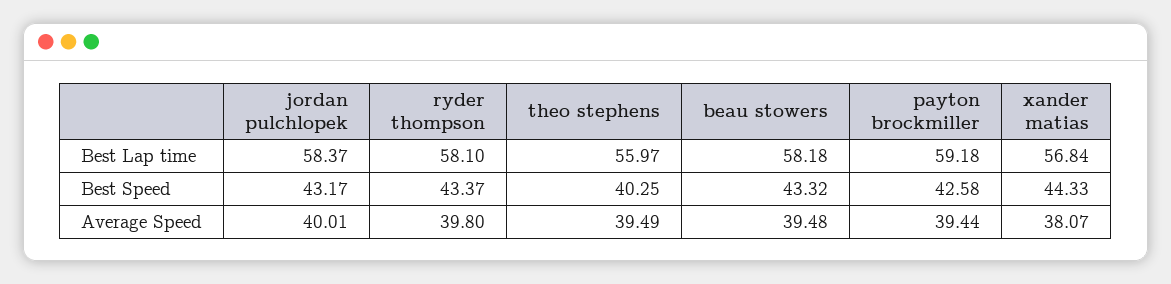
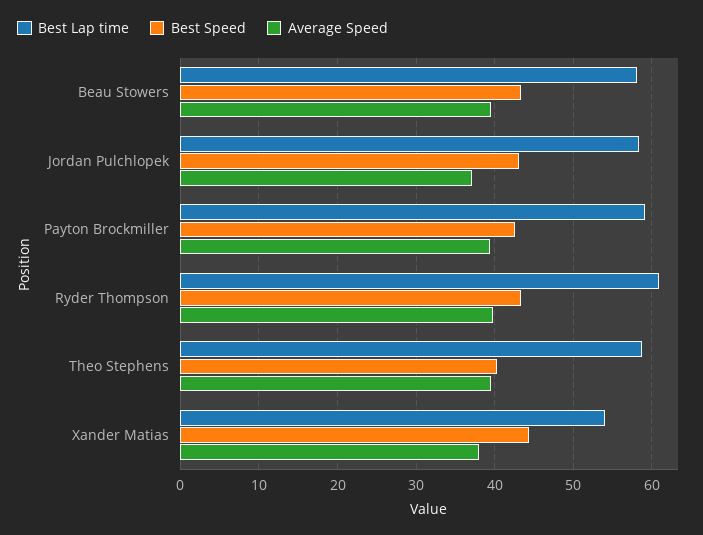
Best Lap time, ryder thompson: 58.1 -> 61
Best Lap time, theo stephens: 55.97 -> 59
Best Lap time, xander matias: 56.84 -> 54
Average Speed, jordan pulchlopek: 40.01 -> 37

